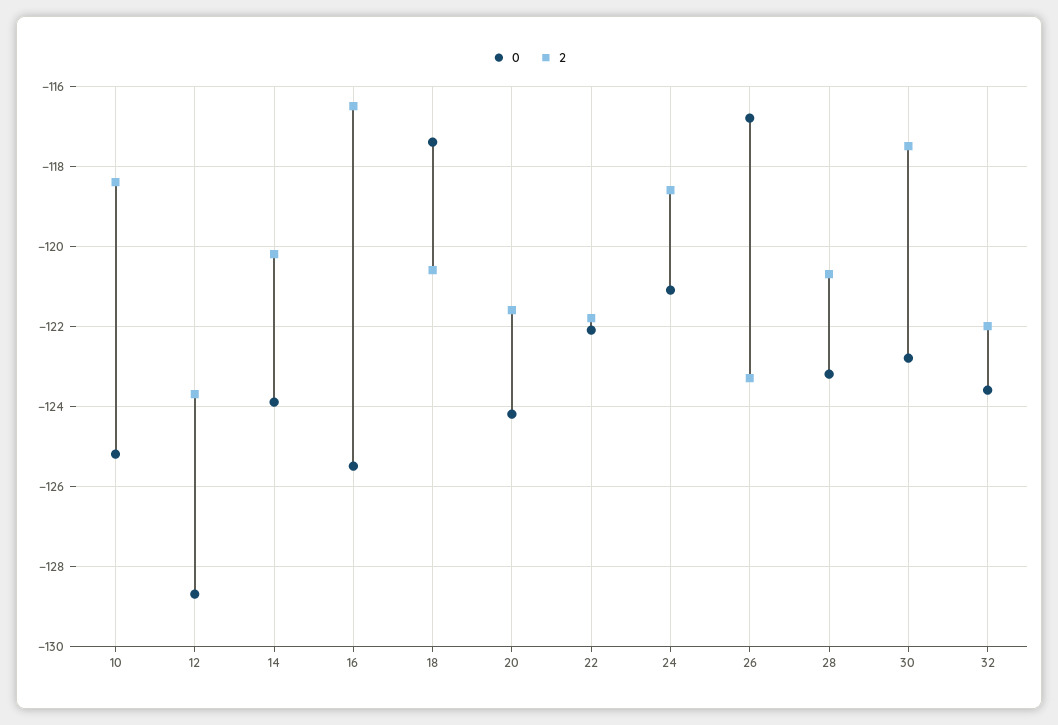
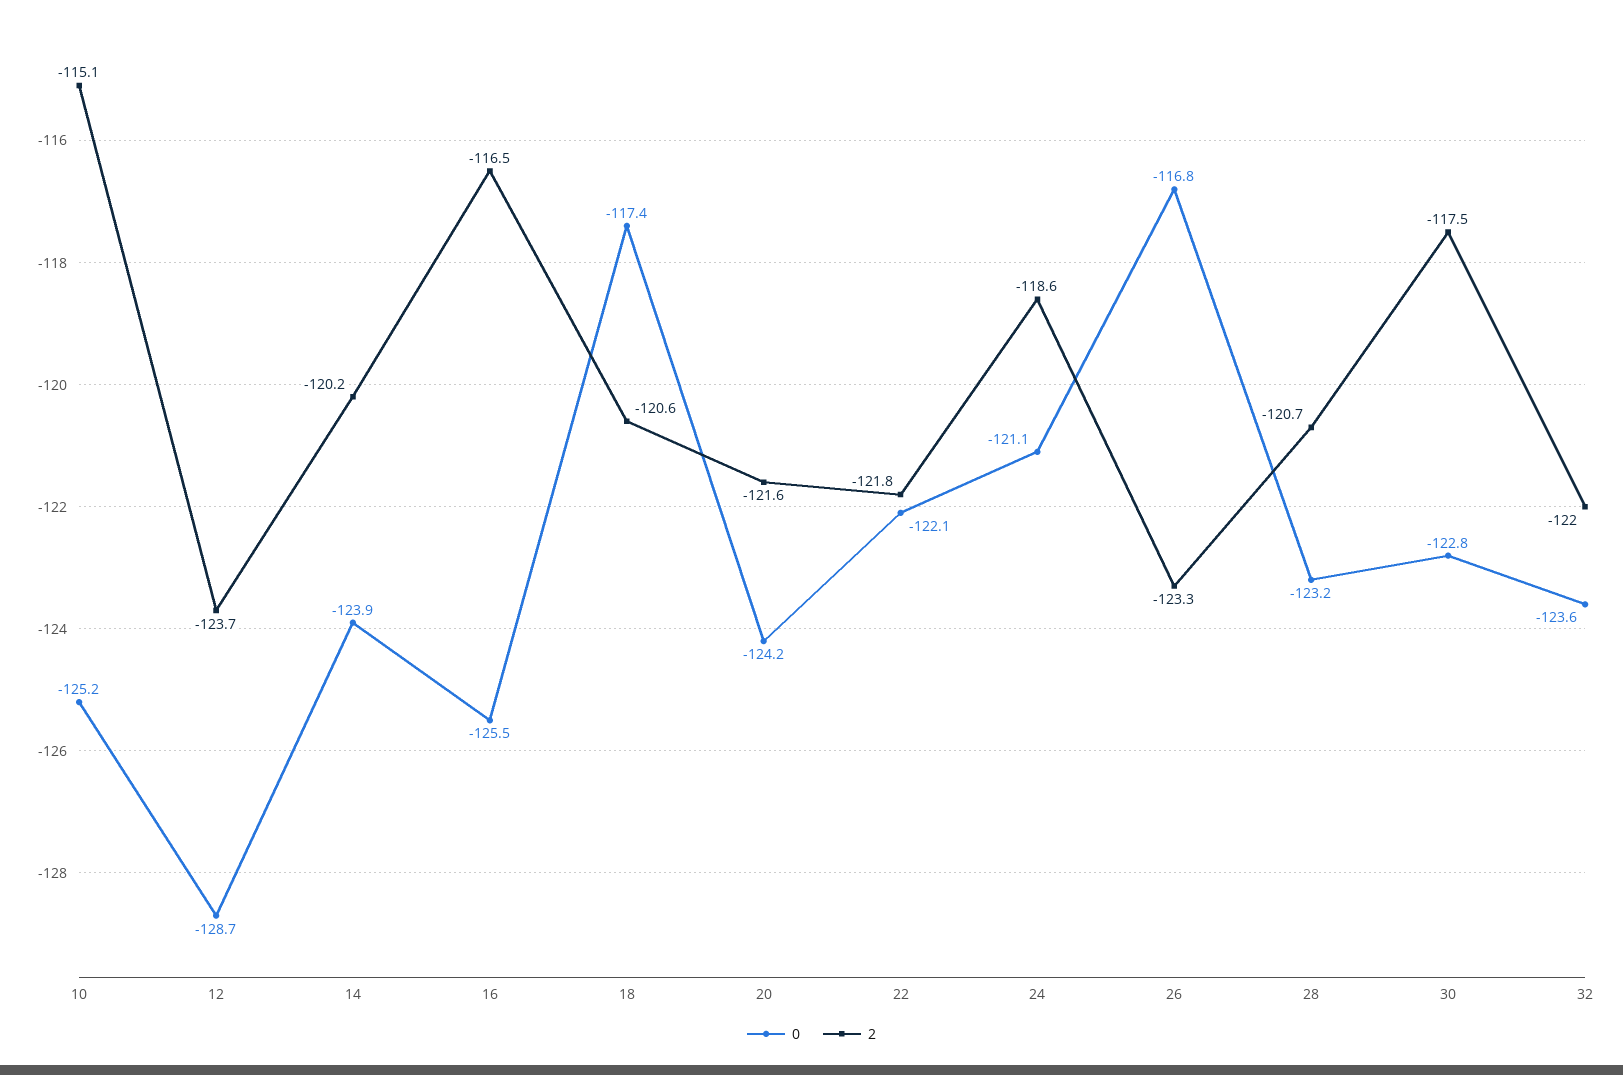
2, 10: -118.5 -> -115.1

